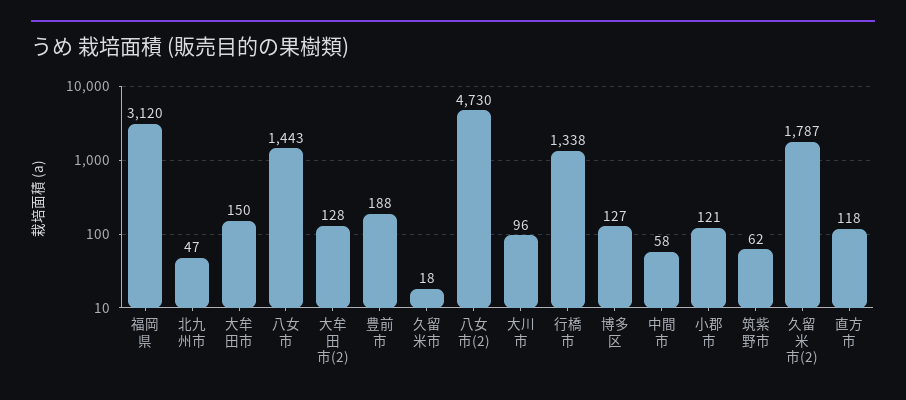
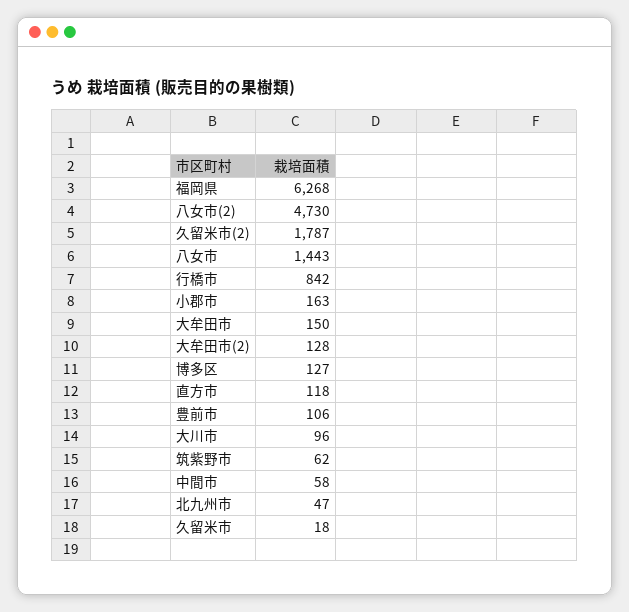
福岡県: 3120 -> 6268
豊前市: 188 -> 106
行橋市: 1338 -> 842
小郡市: 121 -> 163

